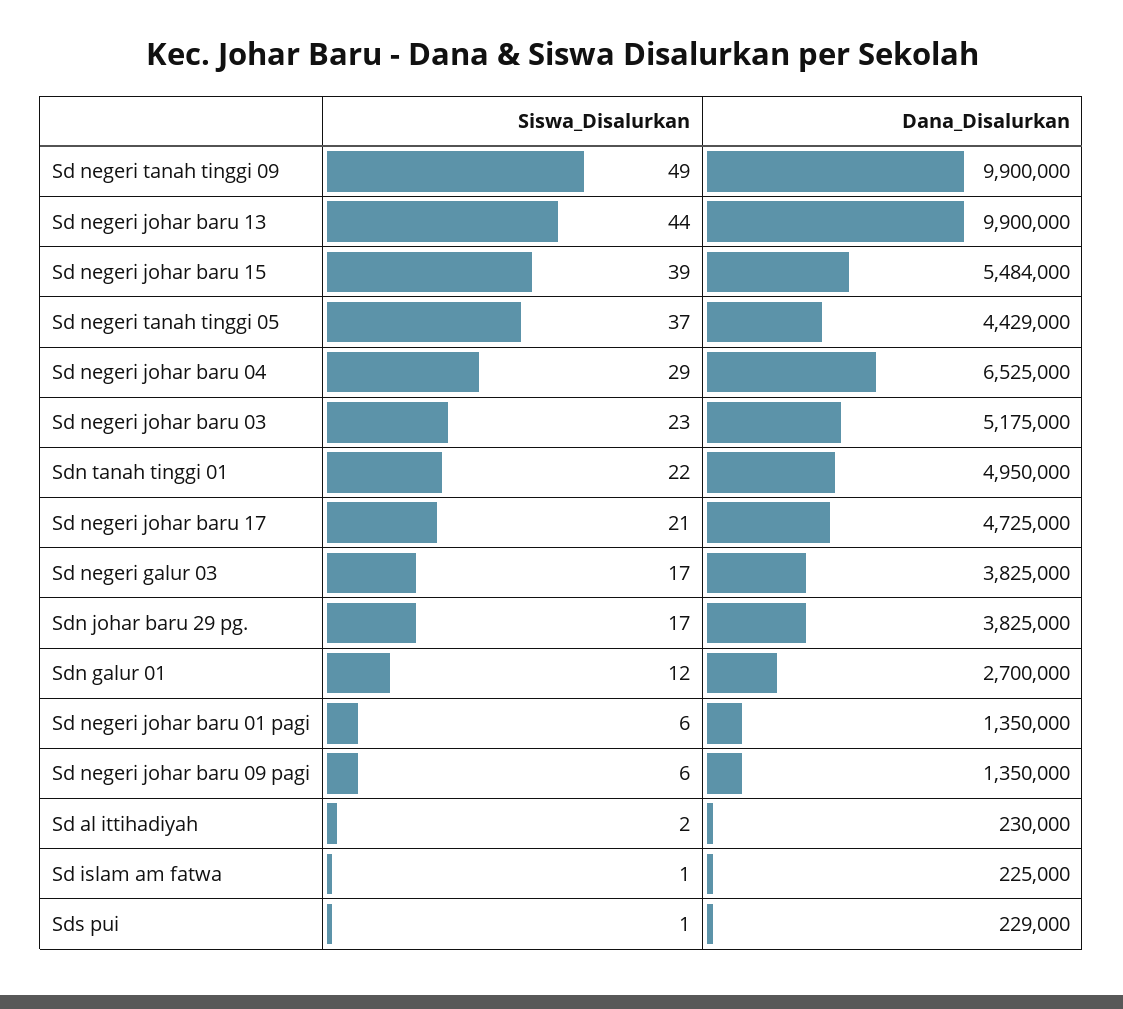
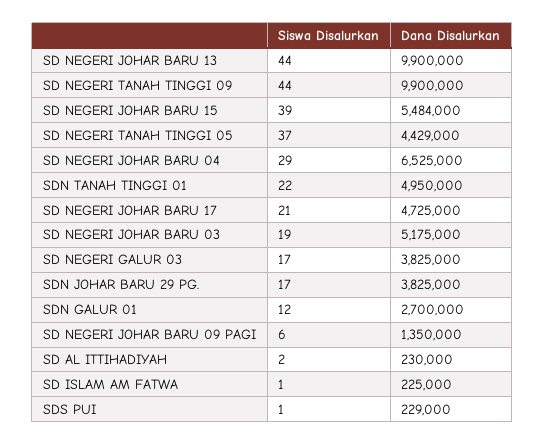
Siswa_Disalurkan, Sd negeri tanah tinggi 09: 49 -> 44
Siswa_Disalurkan, Sd negeri johar baru 03: 23 -> 19
Siswa_Disalurkan, Sd negeri johar baru 01 pagi: 6 -> none
Dana_Disalurkan, Sd negeri johar baru 01 pagi: 1350000 -> none

